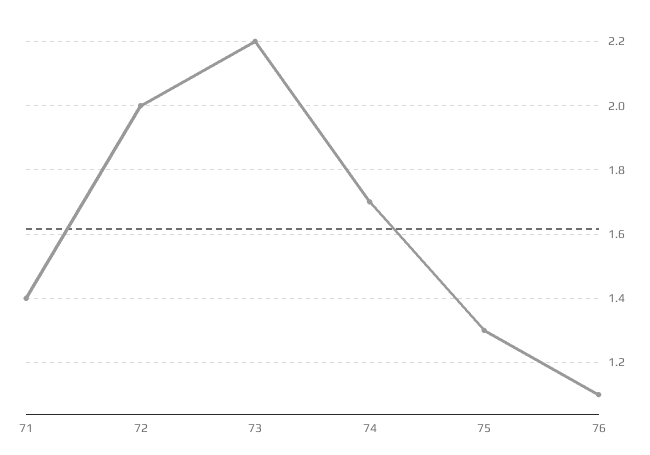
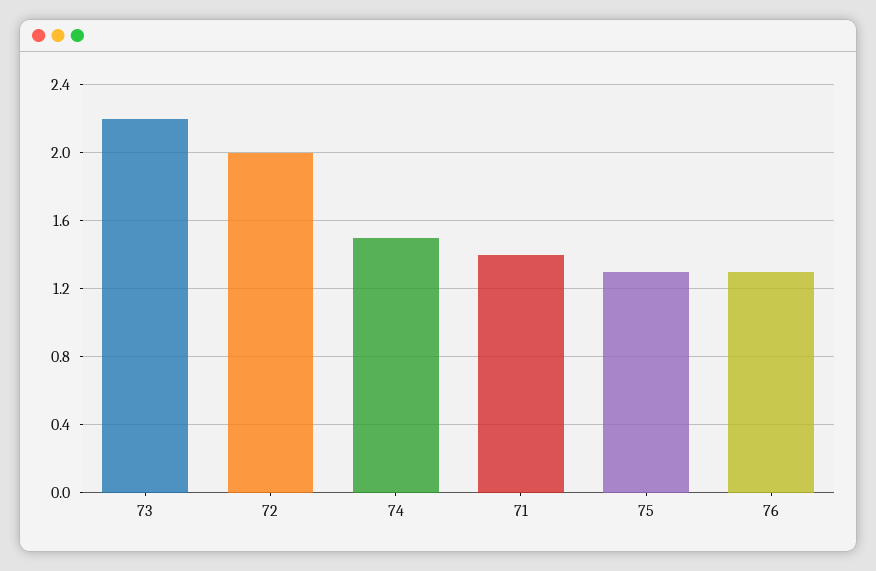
74: 1.7 -> 1.5
76: 1.1 -> 1.3

